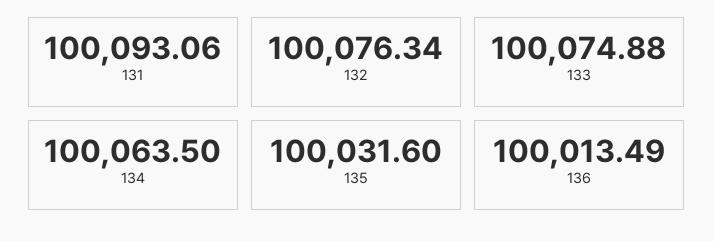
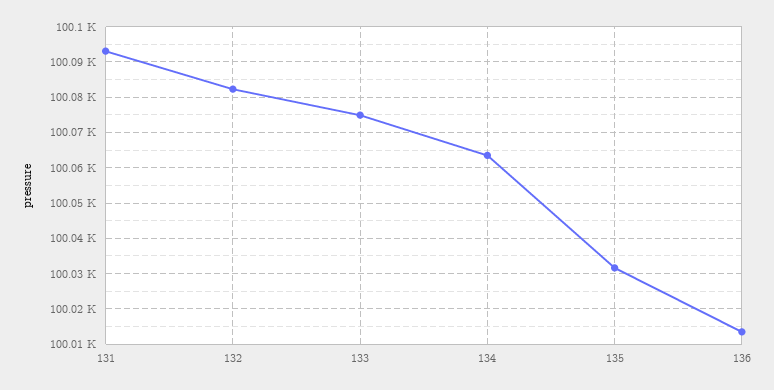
132: 100076.34 -> 100082

